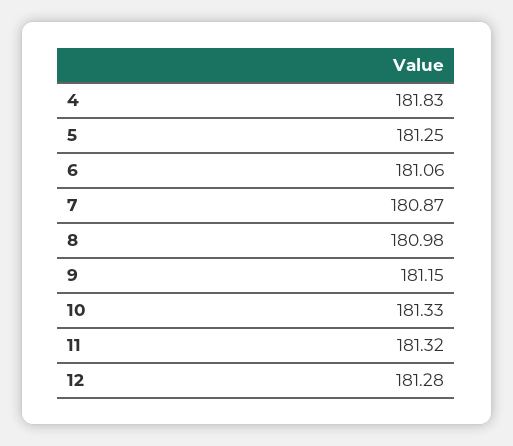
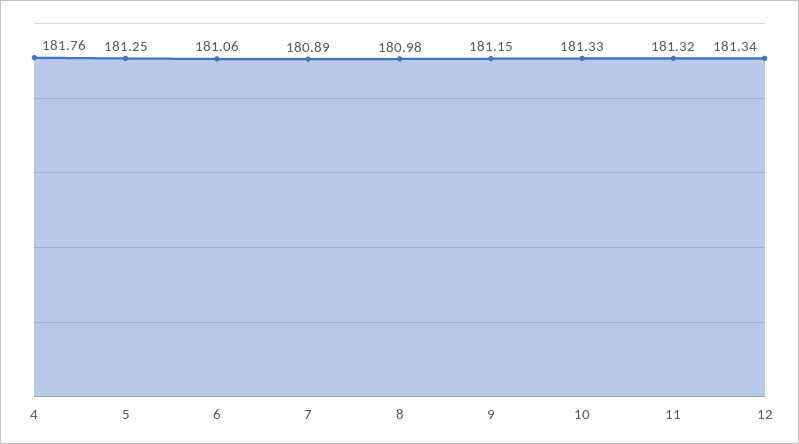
4: 181.83 -> 181.76
7: 180.87 -> 180.89
12: 181.28 -> 181.34

